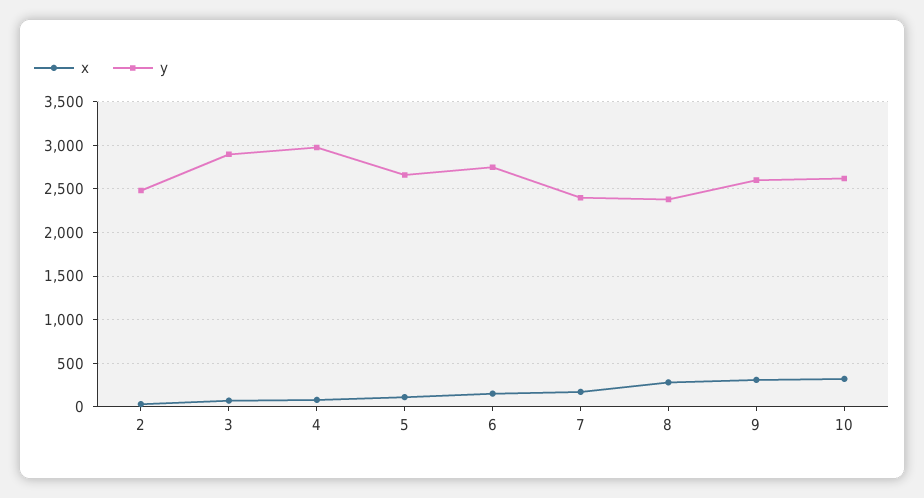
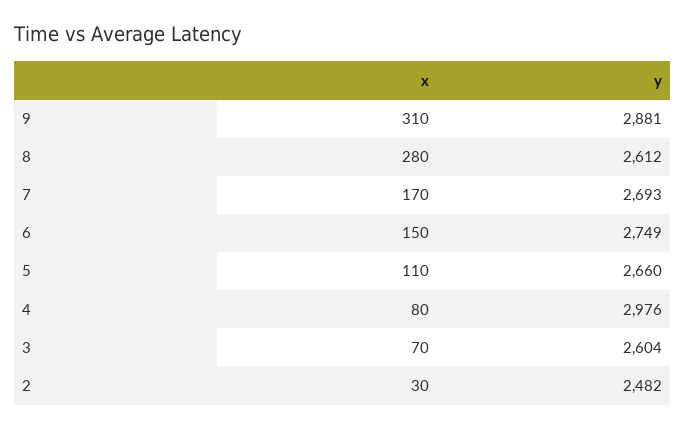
y, 3: 2900 -> 2604
y, 7: 2400 -> 2693
y, 8: 2400 -> 2612
y, 9: 2600 -> 2881
x, 10: 300 -> none
y, 10: 2600 -> none

